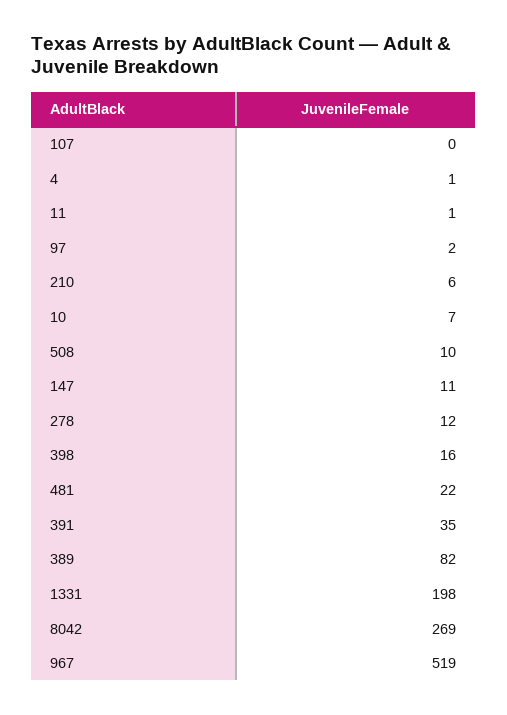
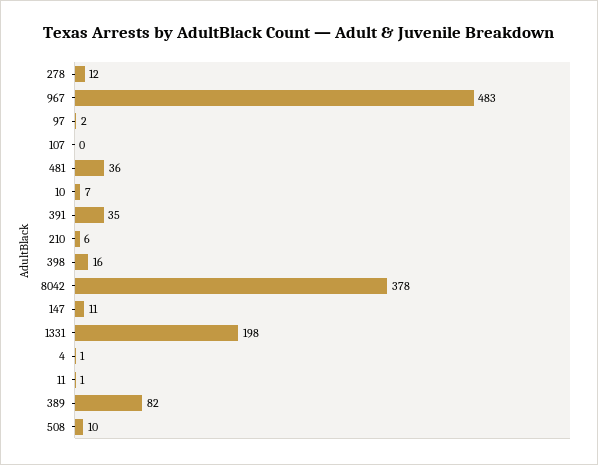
481: 22 -> 36
8042: 269 -> 378
967: 519 -> 483

